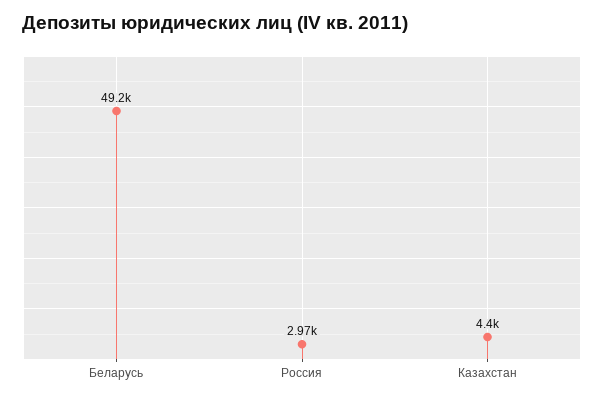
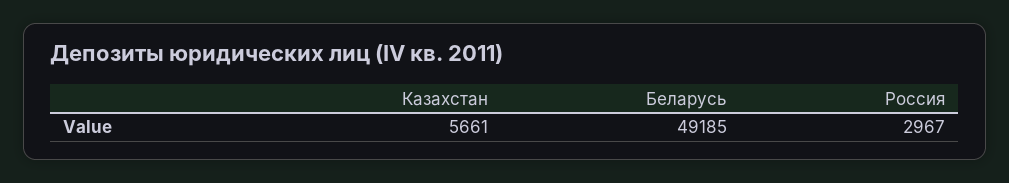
Казахстан: 4400 -> 5661

